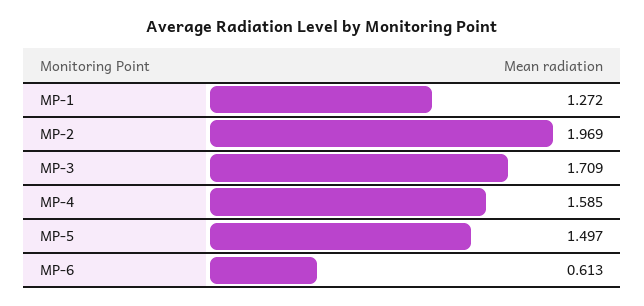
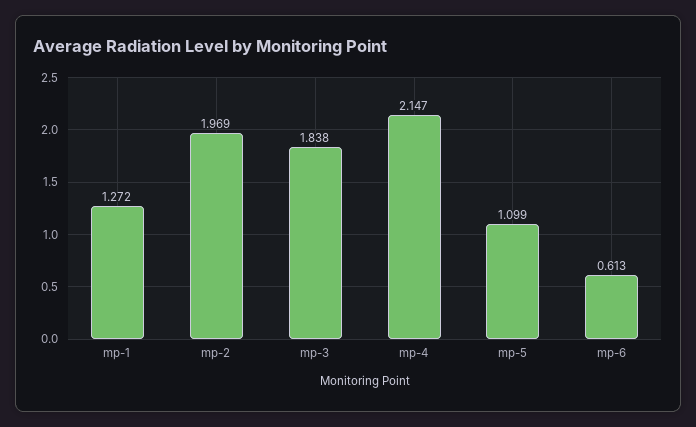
MP-3: 1.709 -> 1.838
MP-4: 1.585 -> 2.147
MP-5: 1.497 -> 1.099

